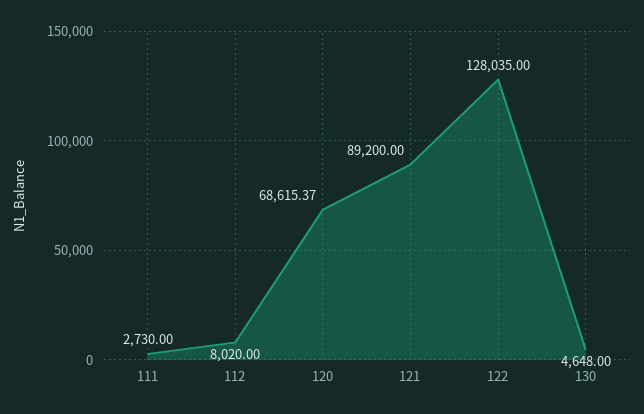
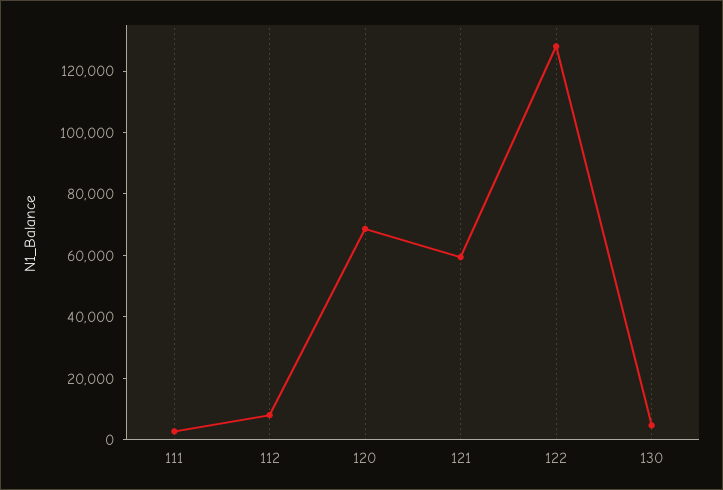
121: 89200 -> 60000

